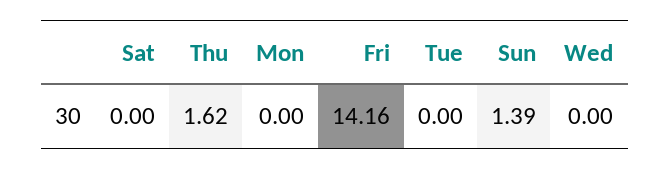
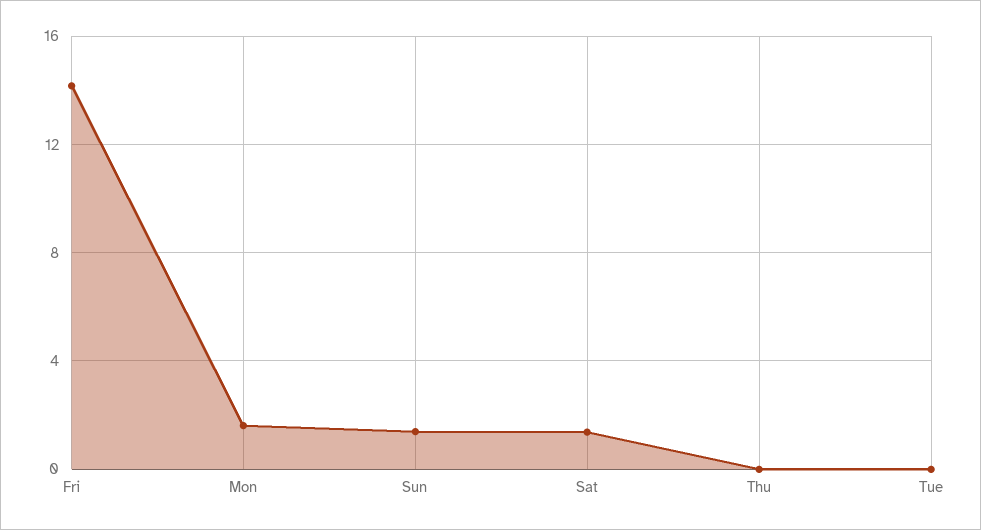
Sat: 0 -> 1.5
Thu: 1.62 -> 0
Mon: 0 -> 1.5
Wed: 0 -> none

